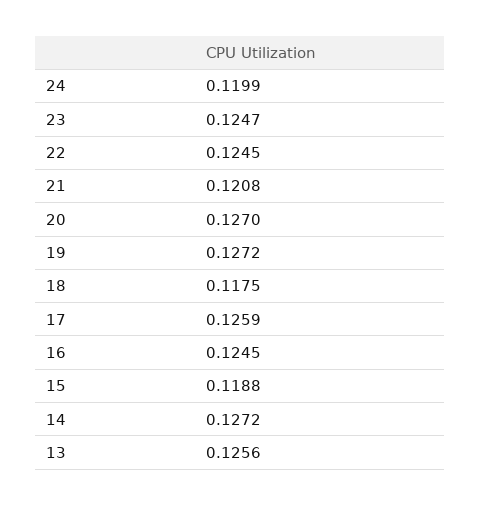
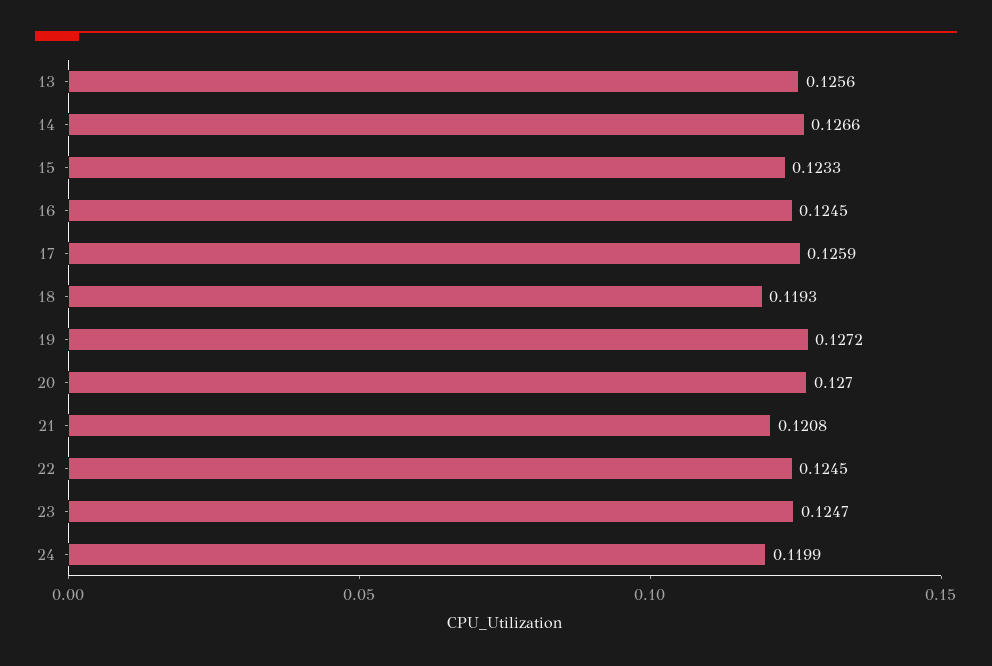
18: 0.1175 -> 0.1193
15: 0.1188 -> 0.1233
14: 0.1272 -> 0.1266

